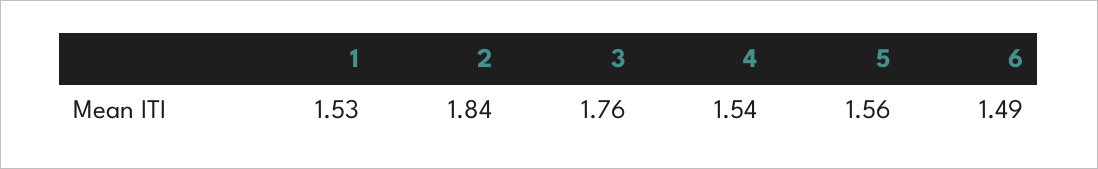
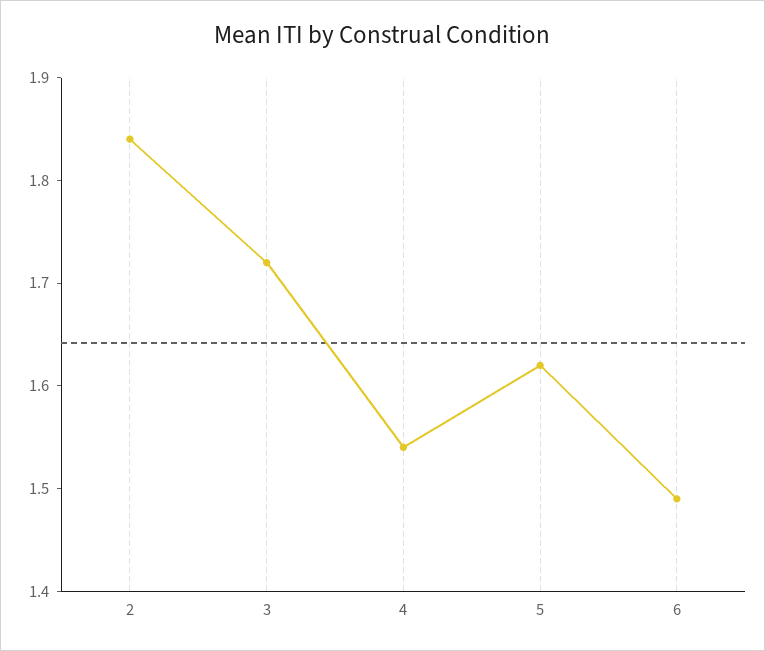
1: 1.53 -> none
3: 1.76 -> 1.72
5: 1.56 -> 1.62

